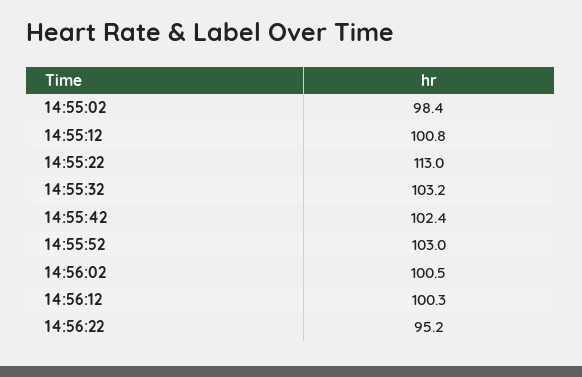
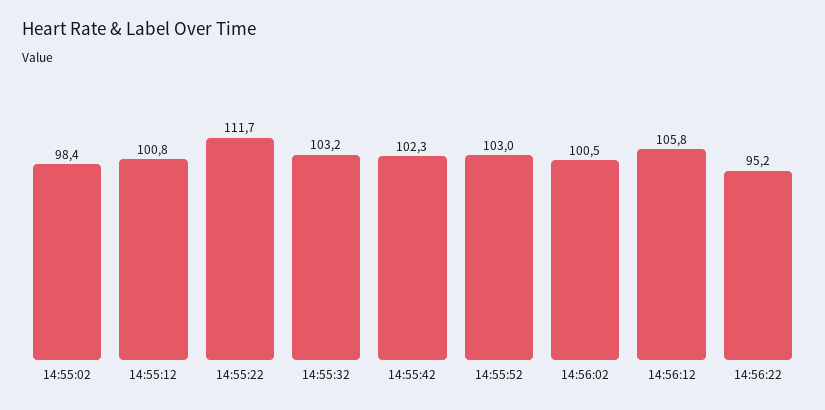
14:55:22: 113 -> 111.7
14:55:42: 102.4 -> 102.3
14:56:12: 100.3 -> 105.8

